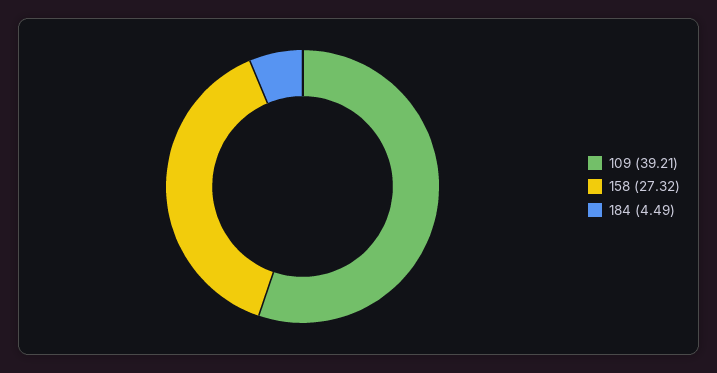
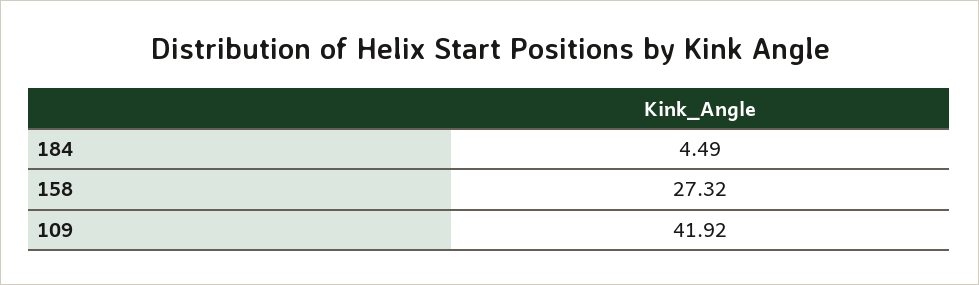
109: 39.21 -> 41.92

